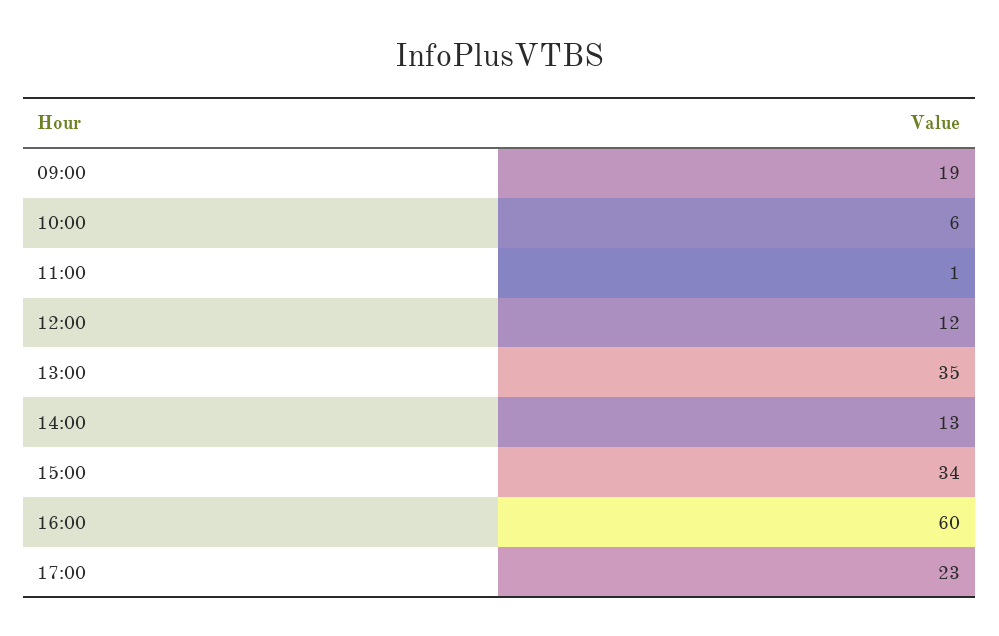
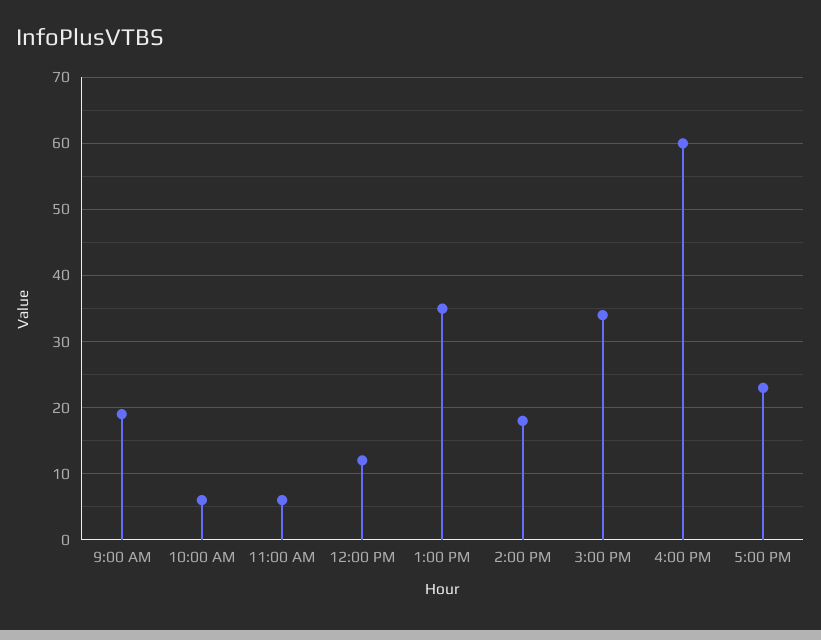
11:00: 1 -> 6
14:00: 13 -> 18

